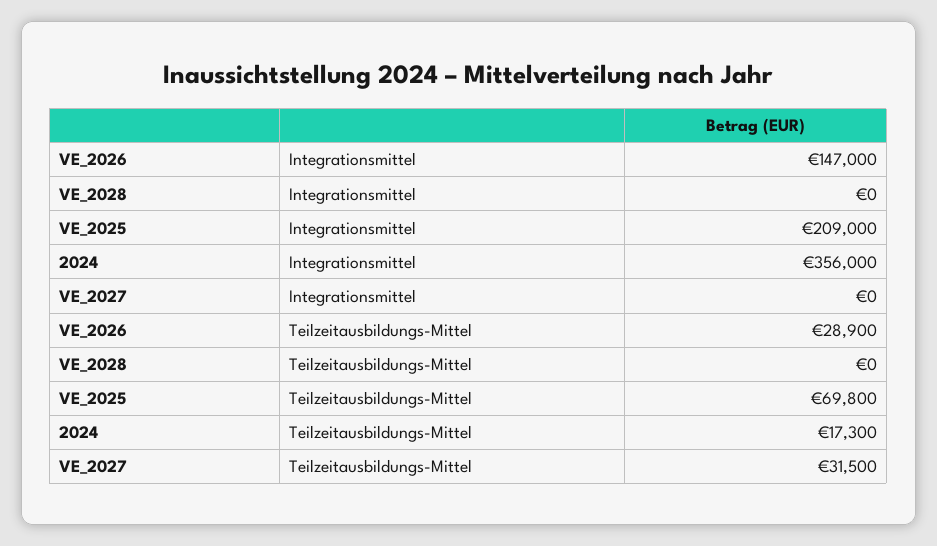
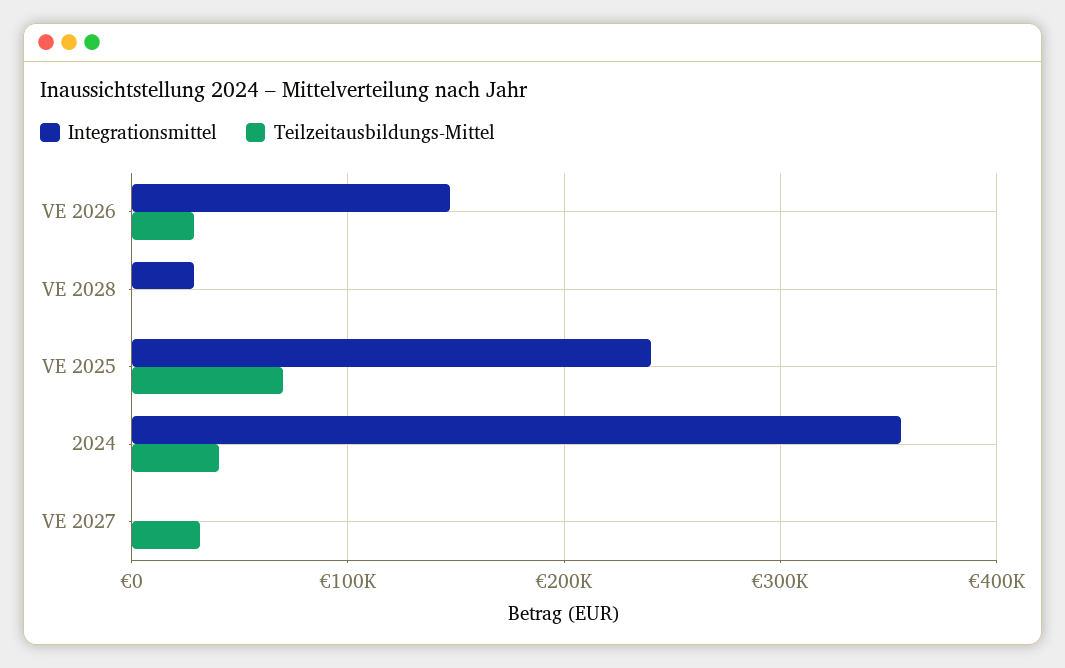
Integrationsmittel, VE_2028: 0 -> 30000
Integrationsmittel, VE_2025: 209000 -> 240000
Teilzeitausbildungs-Mittel, 2024: 17300 -> 40000

